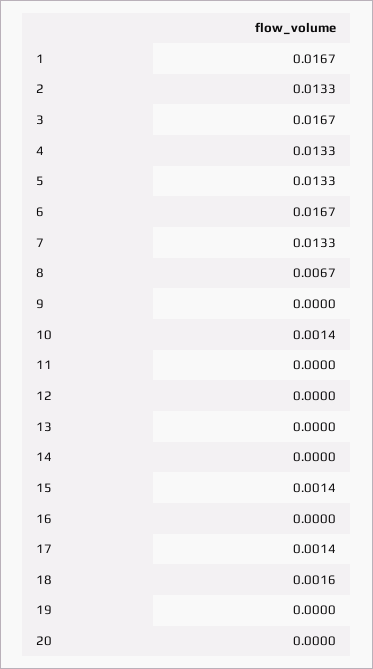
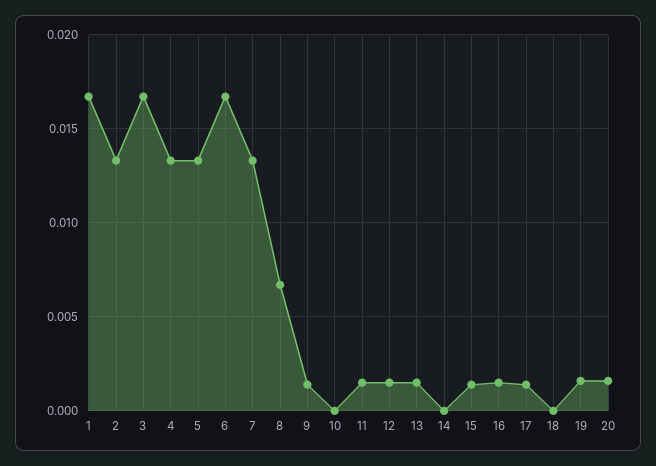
9: 0 -> 0.0015
10: 0.0014 -> 0
11: 0 -> 0.0015
12: 0 -> 0.0015
13: 0 -> 0.0015
16: 0 -> 0.0015
18: 0.0016 -> 0
19: 0 -> 0.0015
20: 0 -> 0.0015

